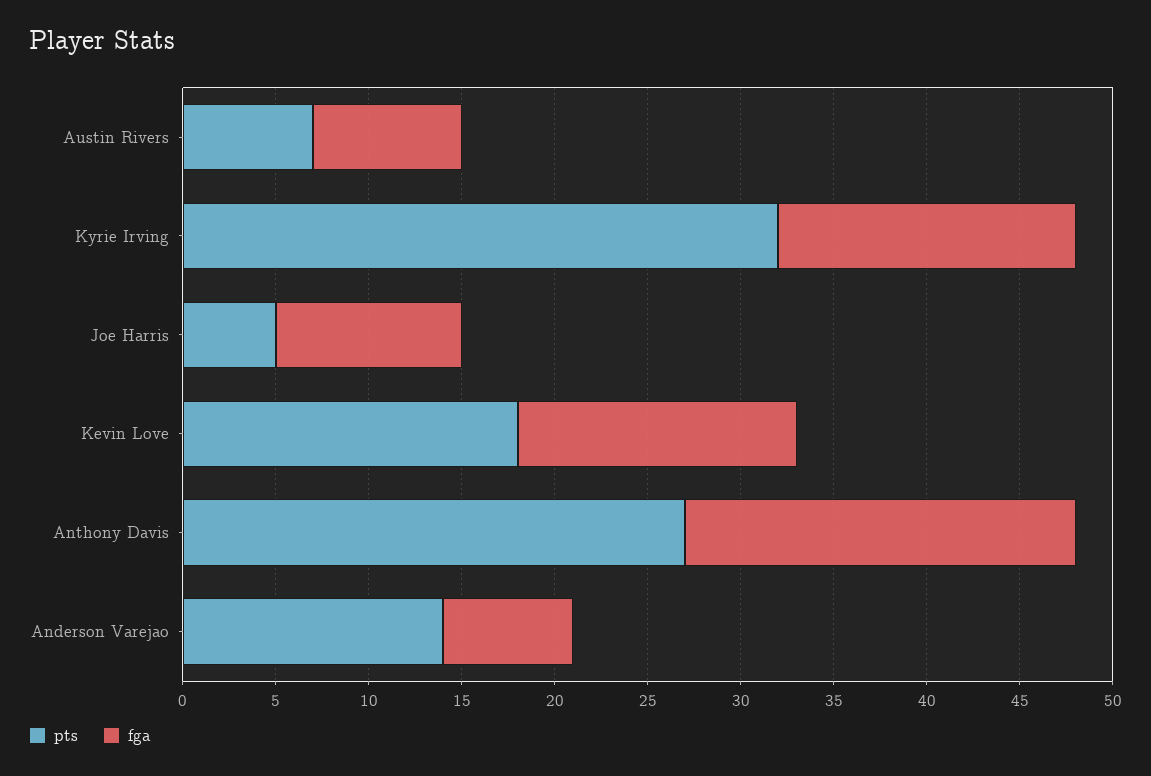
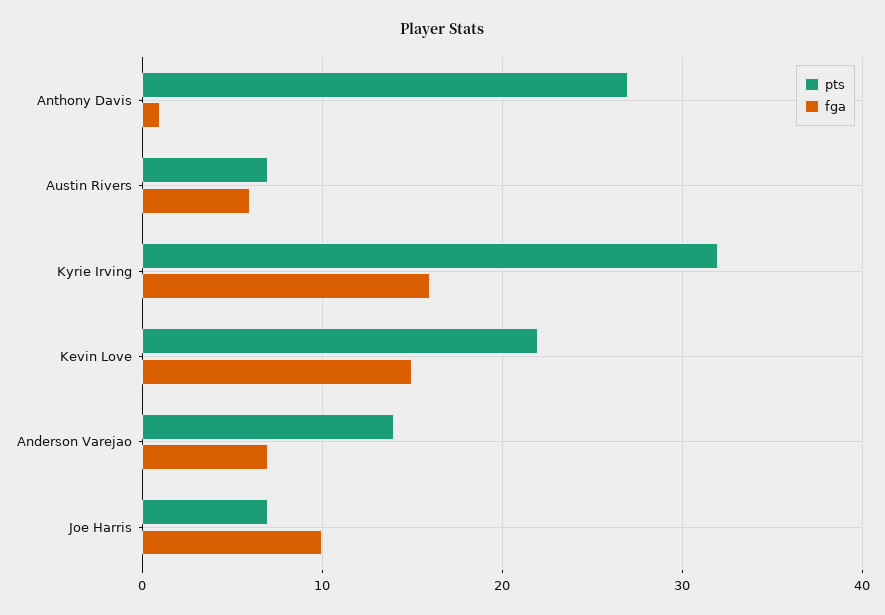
fga, Austin Rivers: 8 -> 6
pts, Joe Harris: 5 -> 7
pts, Kevin Love: 18 -> 22
fga, Anthony Davis: 21 -> 1

